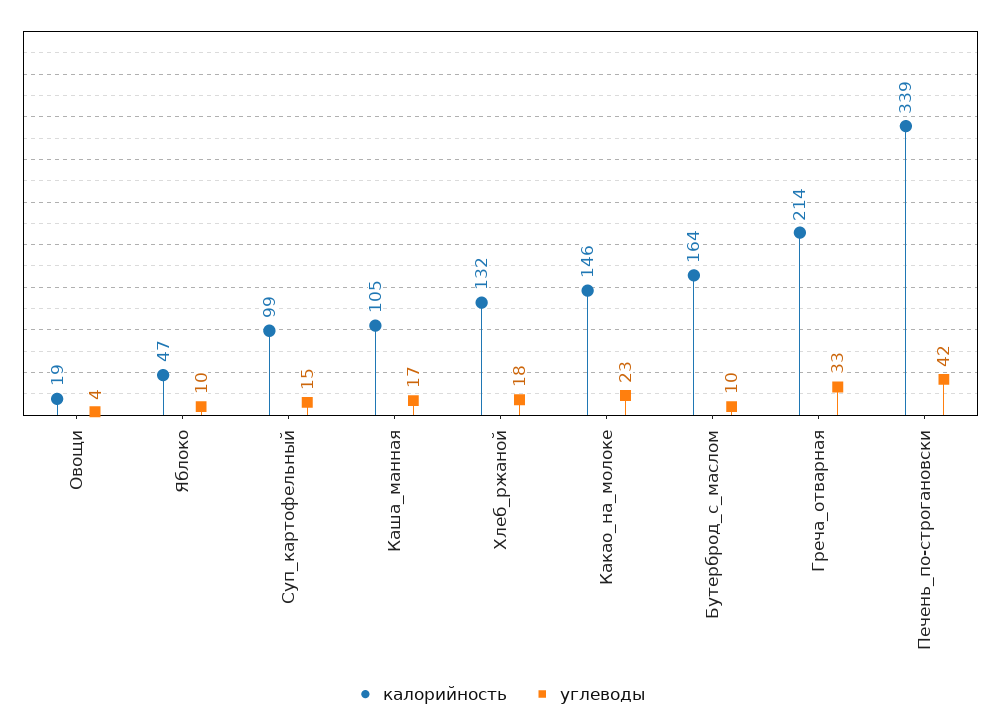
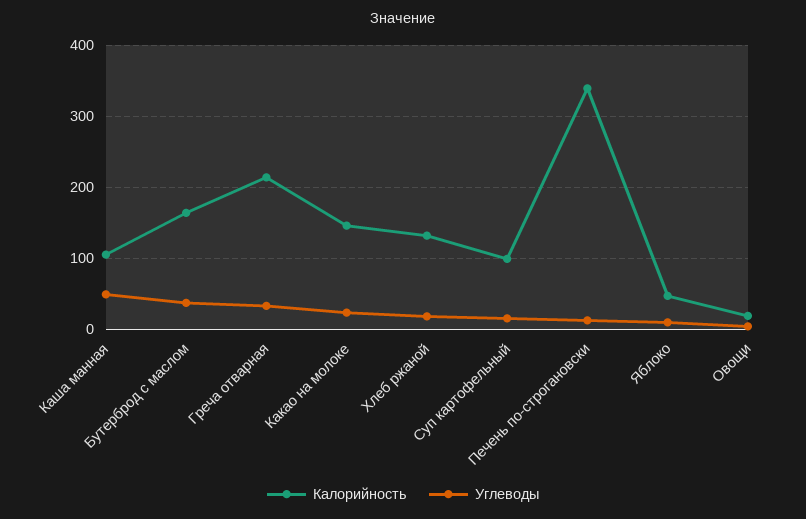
углеводы, Каша_манная: 17 -> 50
углеводы, Бутерброд_с_маслом: 10 -> 40
углеводы, Печень_по-строгановски: 42 -> 10

